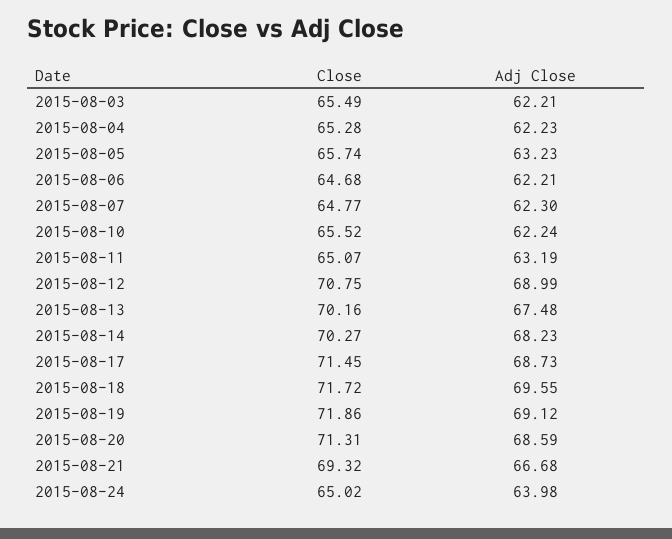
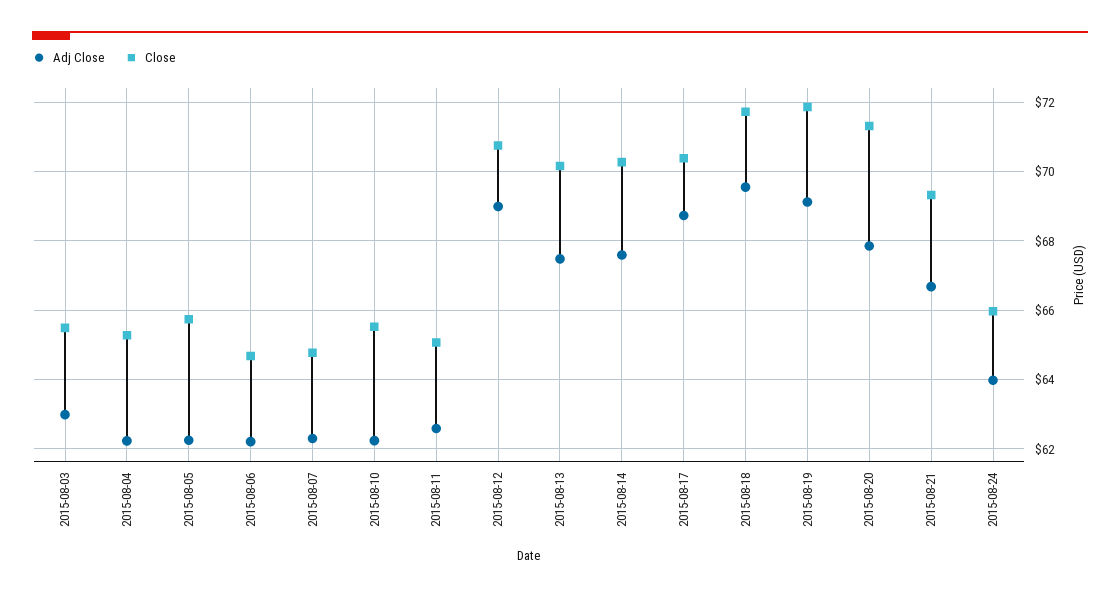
Adj Close, 2015-08-03: 62.21 -> 63
Adj Close, 2015-08-05: 63.23 -> 62.2
Adj Close, 2015-08-11: 63.19 -> 62.6
Adj Close, 2015-08-14: 68.23 -> 67.6
Close, 2015-08-17: 71.45 -> 70.4
Adj Close, 2015-08-20: 68.59 -> 67.8
Close, 2015-08-24: 65.02 -> 66

